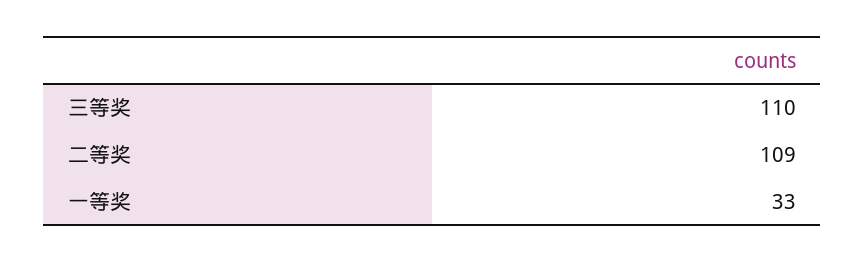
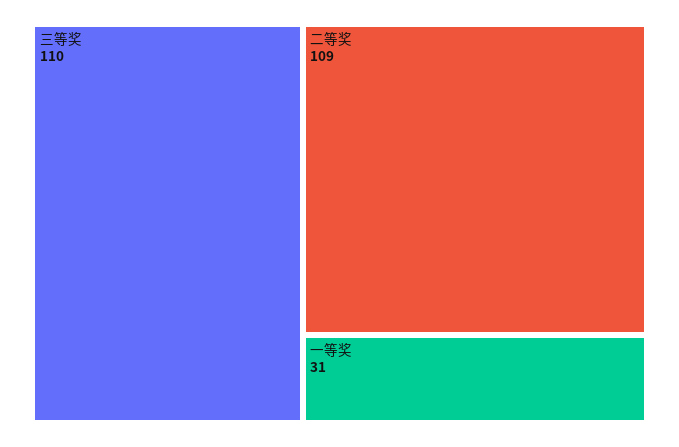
一等奖: 33 -> 31

